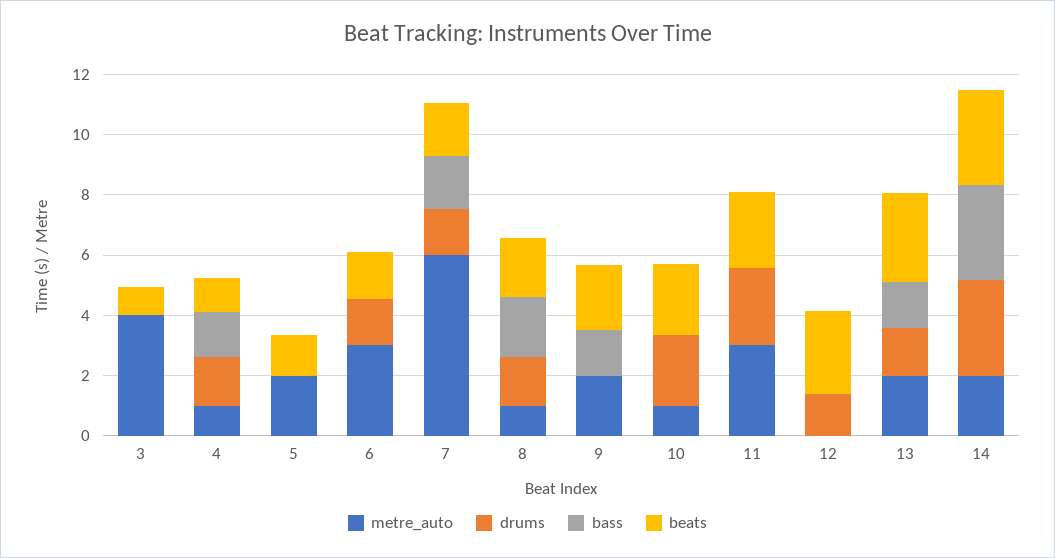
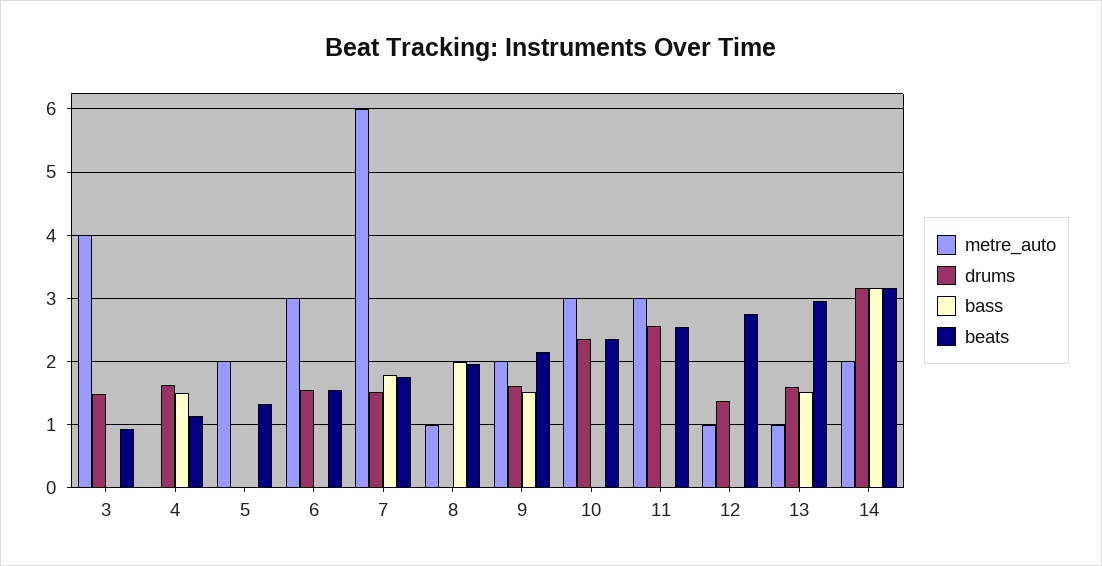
drums, 3: 0 -> 1.5
metre_auto, 4: 1 -> 0
drums, 8: 1.5 -> 0
drums, 9: 0 -> 1.6
metre_auto, 10: 1 -> 3
metre_auto, 12: 0 -> 1
metre_auto, 13: 2 -> 1

